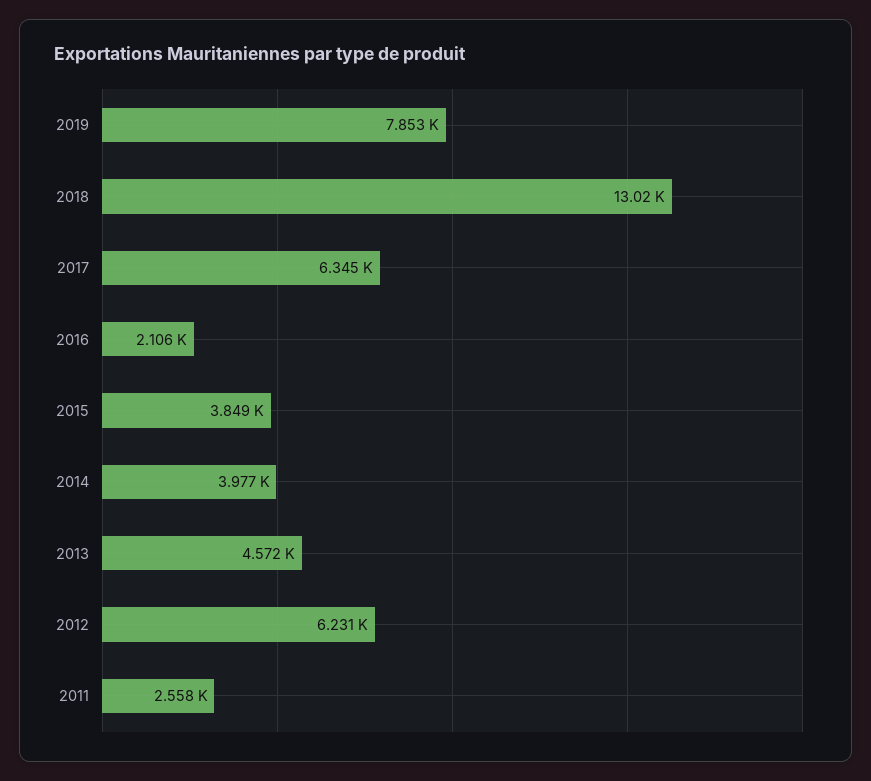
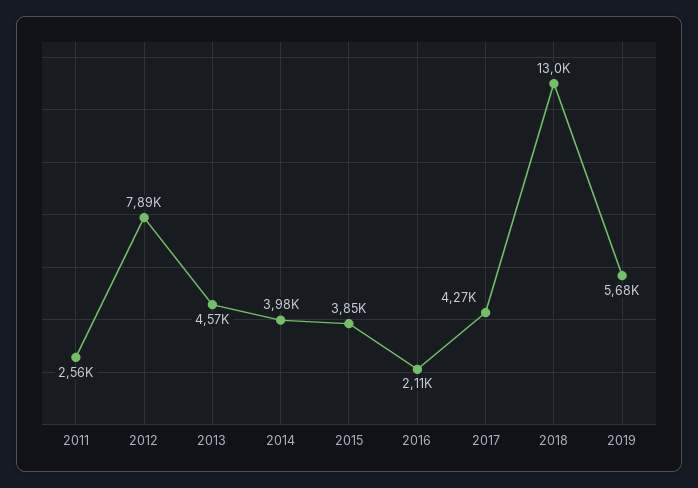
2019: 7853 -> 5680
2017: 6345 -> 4270
2012: 6231 -> 7890

